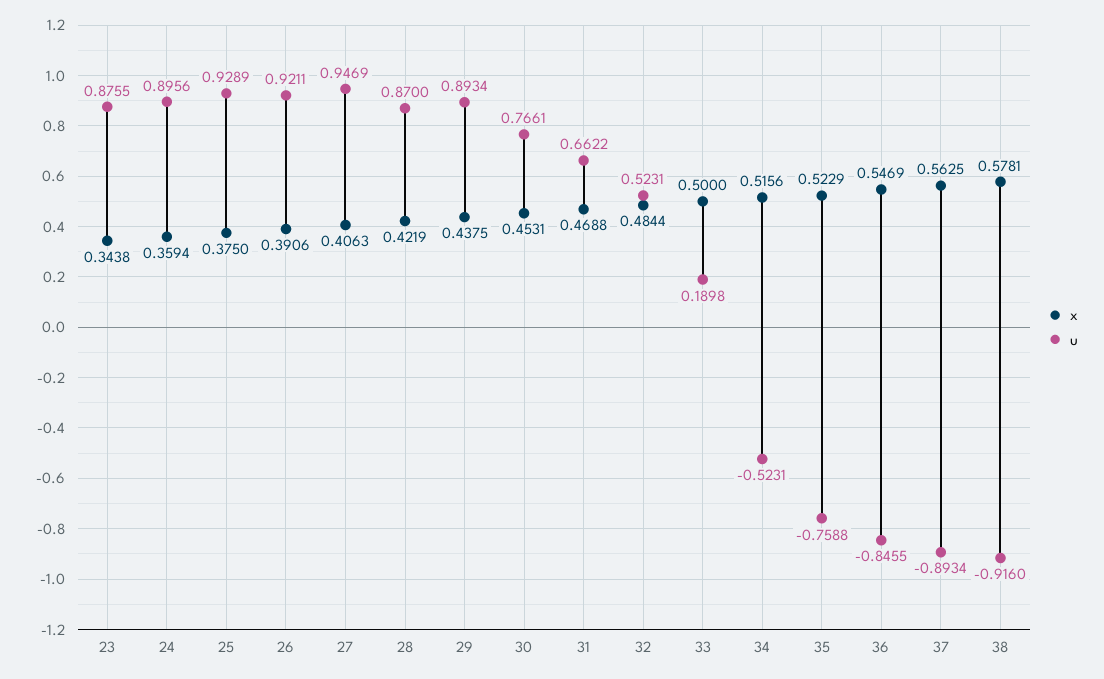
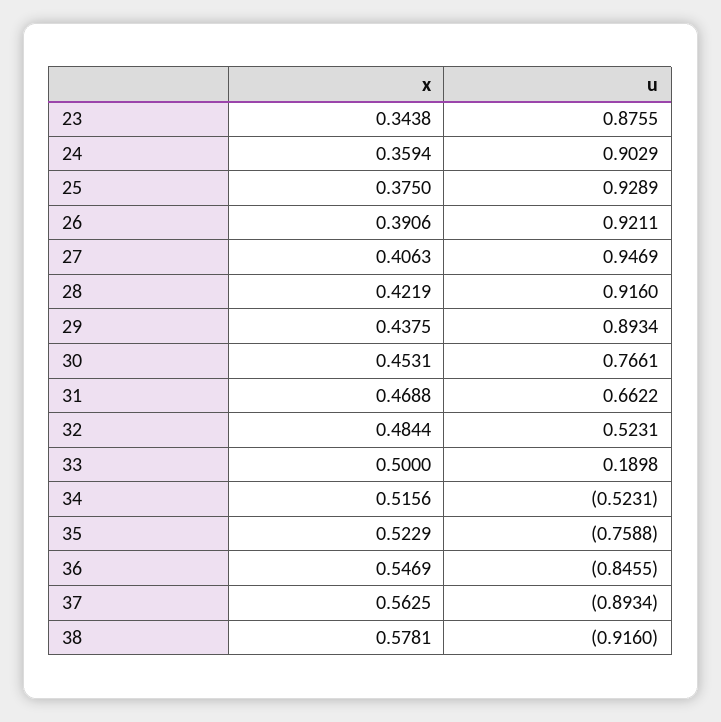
u, 24: 0.8956 -> 0.9029
u, 28: 0.87 -> 0.916

